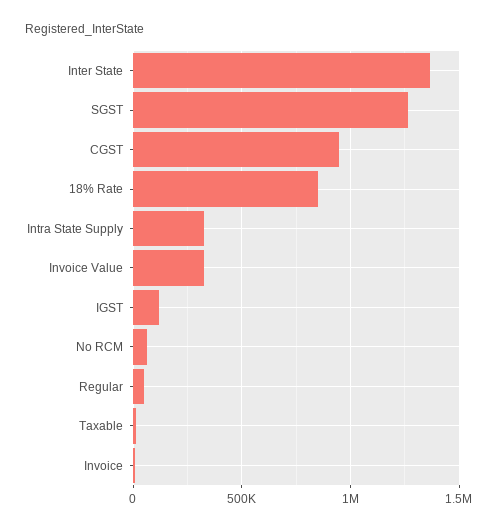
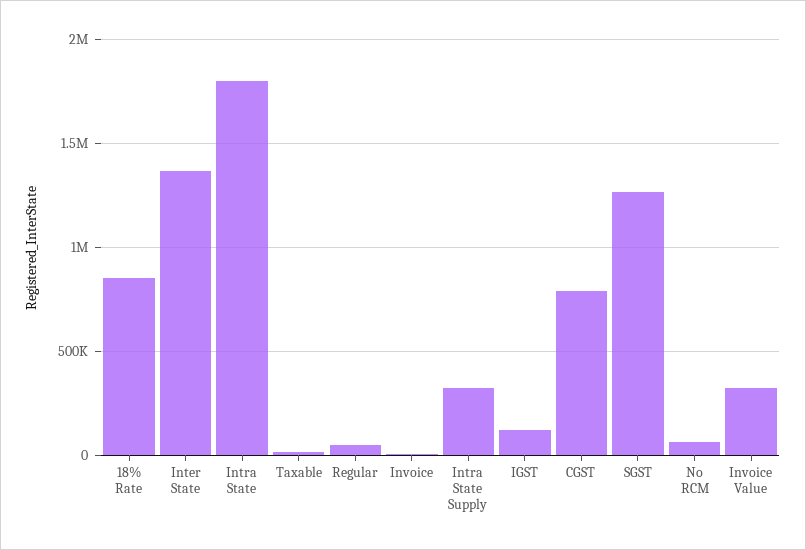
CGST: 950000 -> 800000
Intra State: none -> 1800000

